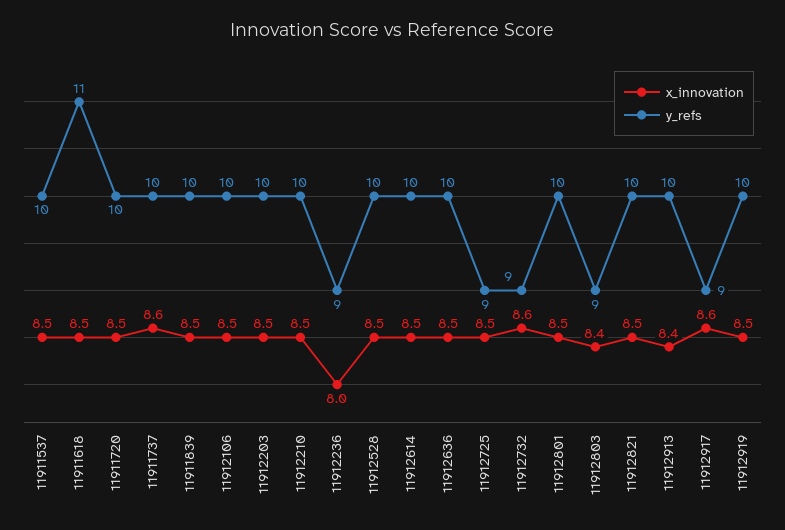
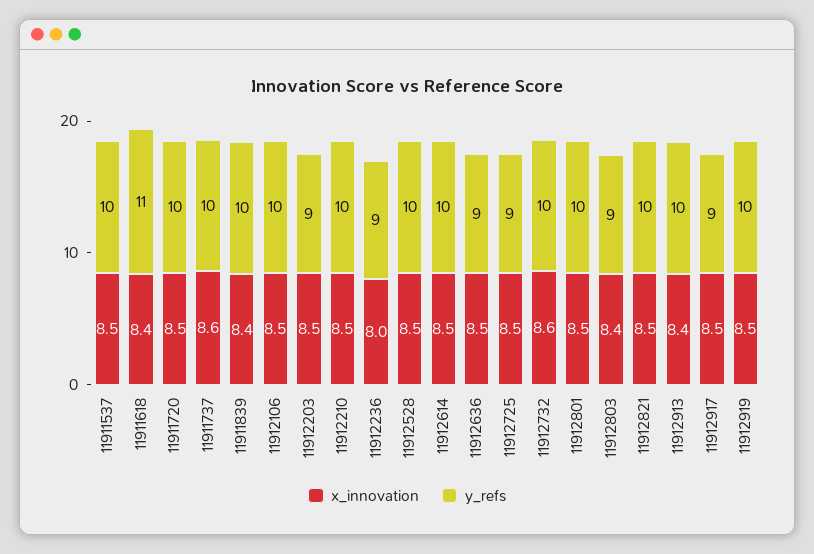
x_innovation, 11911618: 8.5 -> 8.4
x_innovation, 11911839: 8.5 -> 8.4
y_refs, 11912203: 10 -> 9
y_refs, 11912636: 10 -> 9
y_refs, 11912732: 9 -> 10
x_innovation, 11912917: 8.6 -> 8.5

